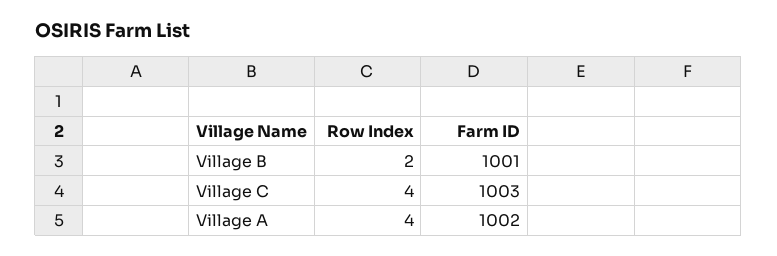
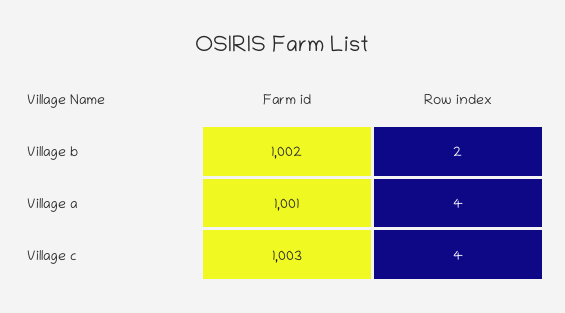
Farm ID, Village B: 1001 -> 1002
Farm ID, Village A: 1002 -> 1001

